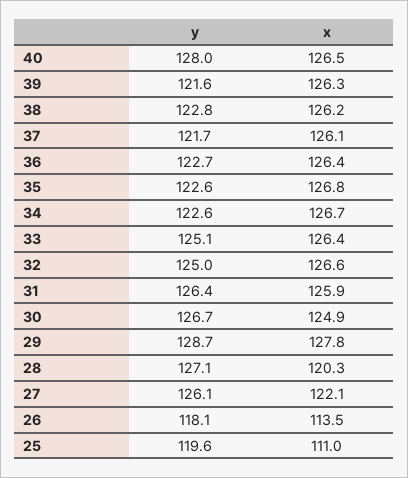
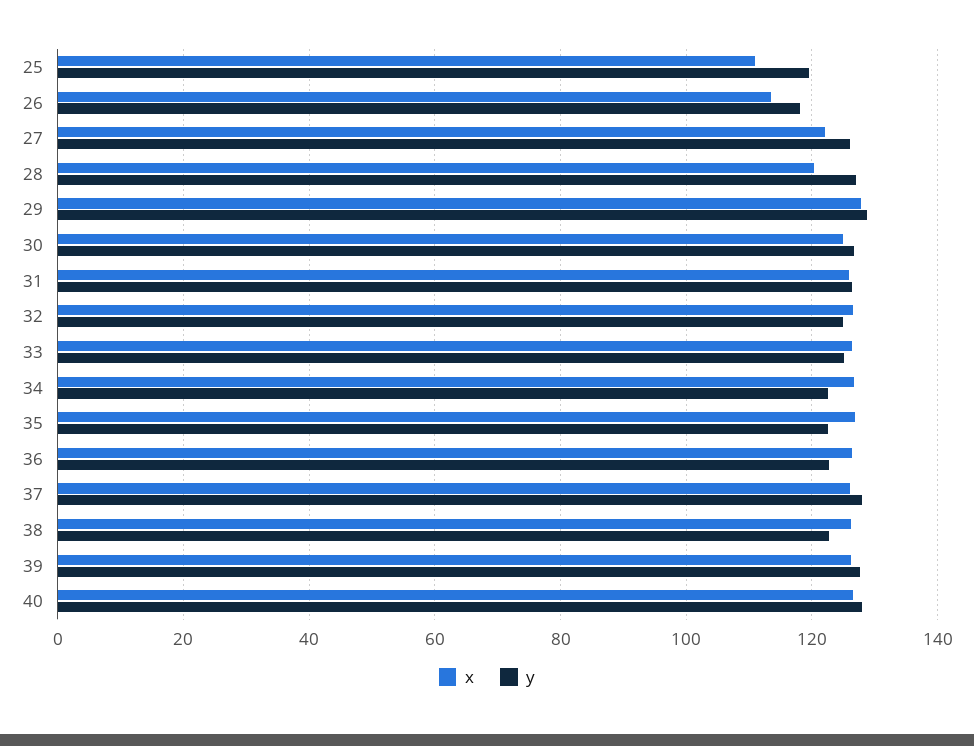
y, 39: 121.6 -> 128
y, 37: 121.7 -> 128

